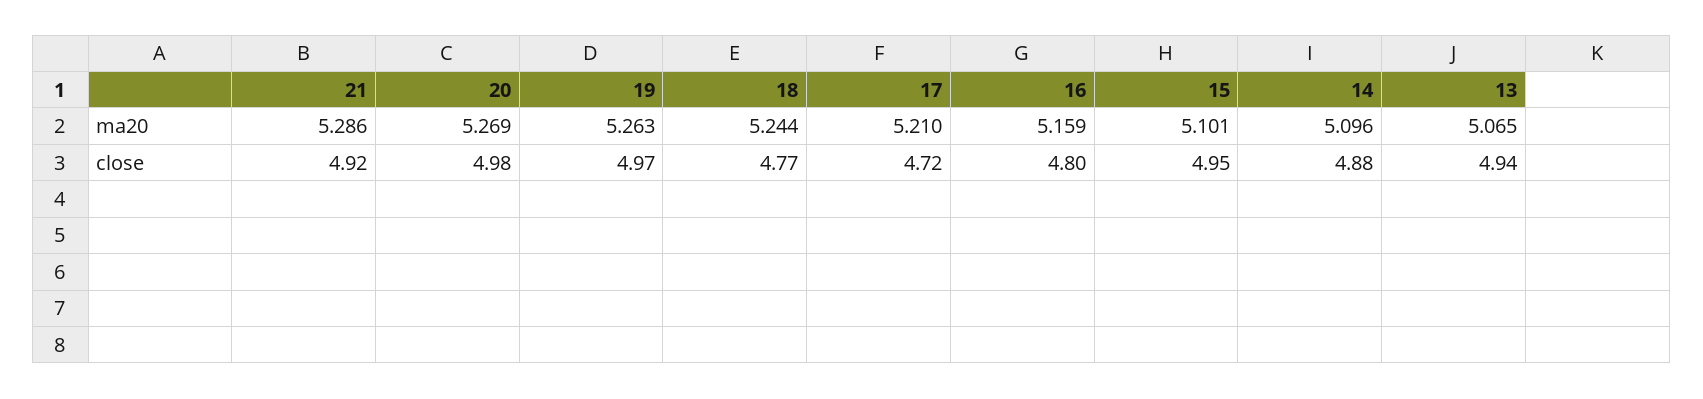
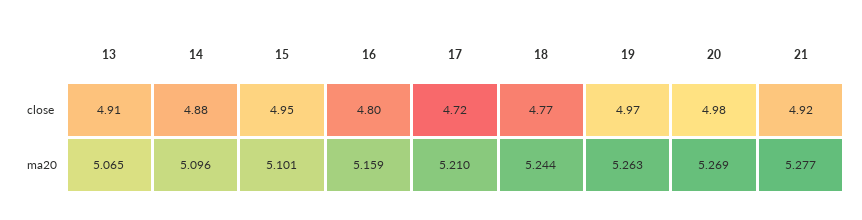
21, ma20: 5.286 -> 5.277
13, close: 4.94 -> 4.91

